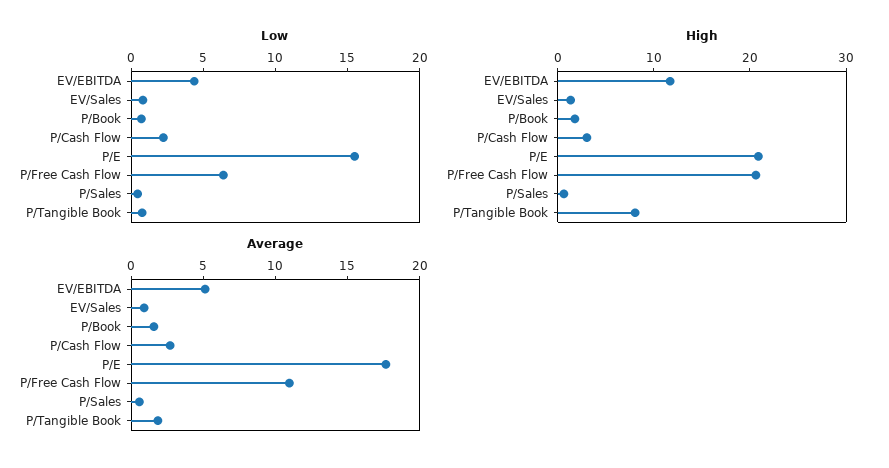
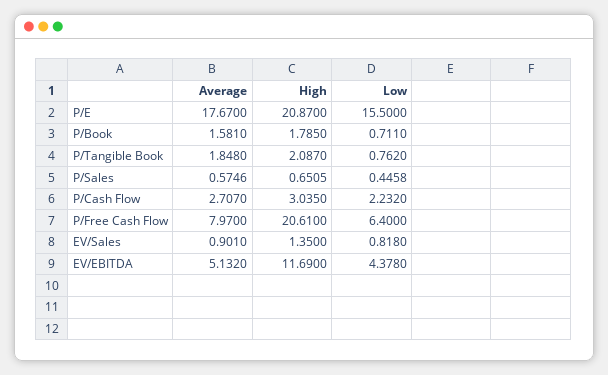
High, P/Tangible Book: 8 -> 2.087
Average, P/Free Cash Flow: 11 -> 7.97

